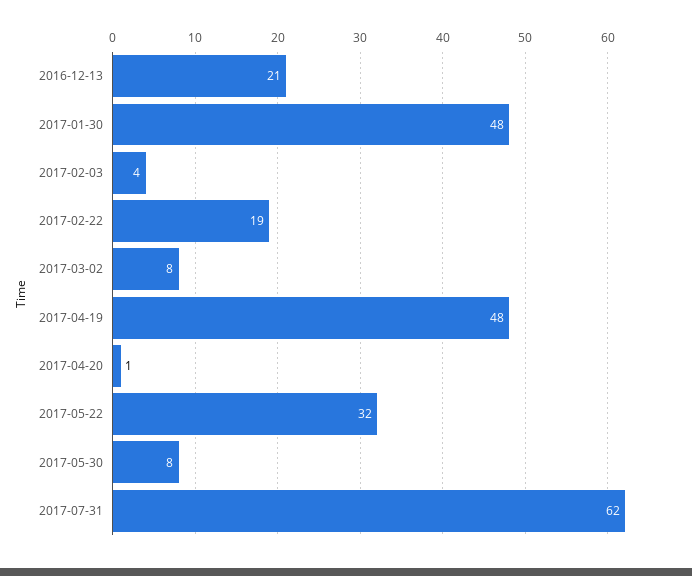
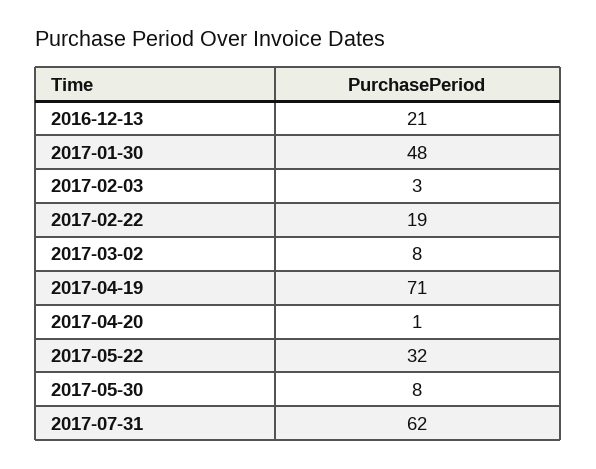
2017-02-03: 4 -> 3
2017-04-19: 48 -> 71

